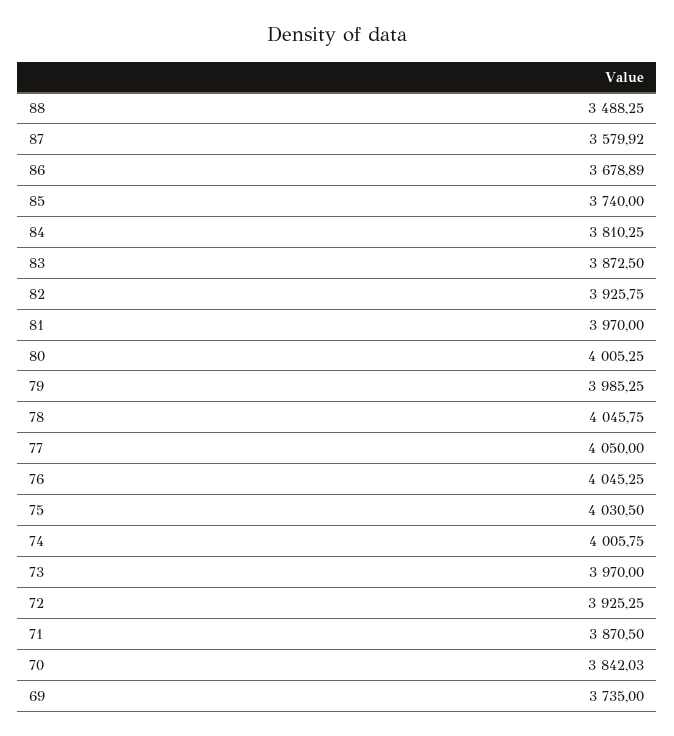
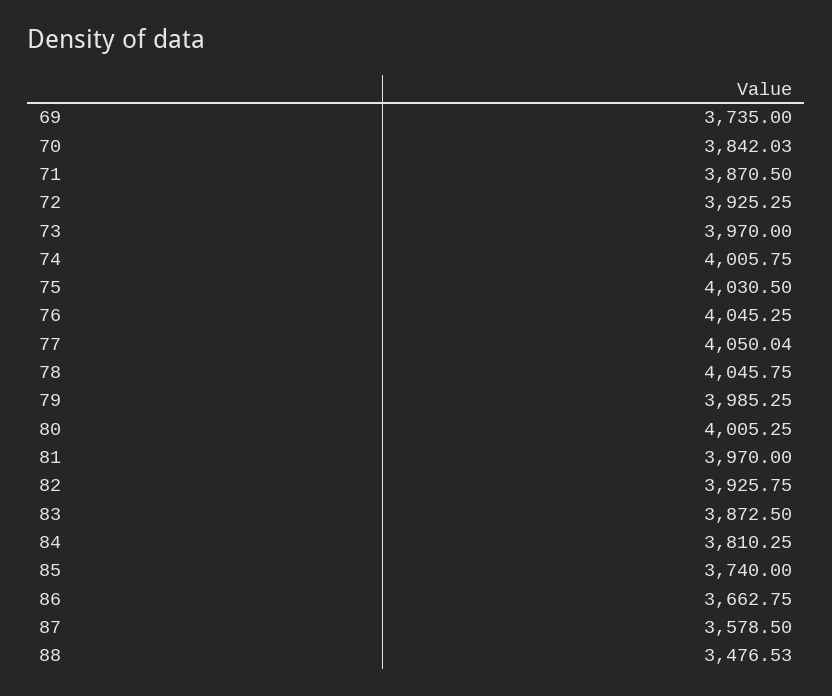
88: 3488.25 -> 3476.53
87: 3579.92 -> 3578.5
86: 3678.89 -> 3662.75
77: 4050 -> 4050.04

